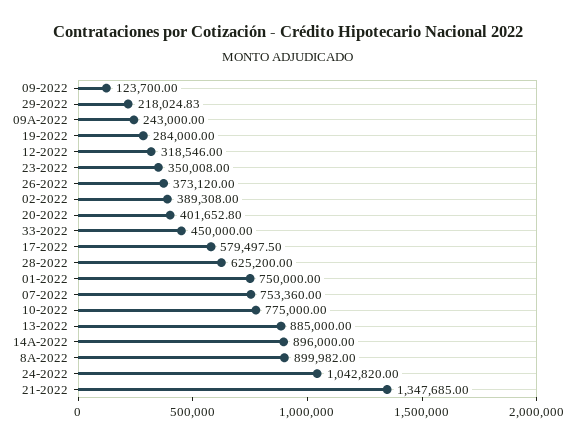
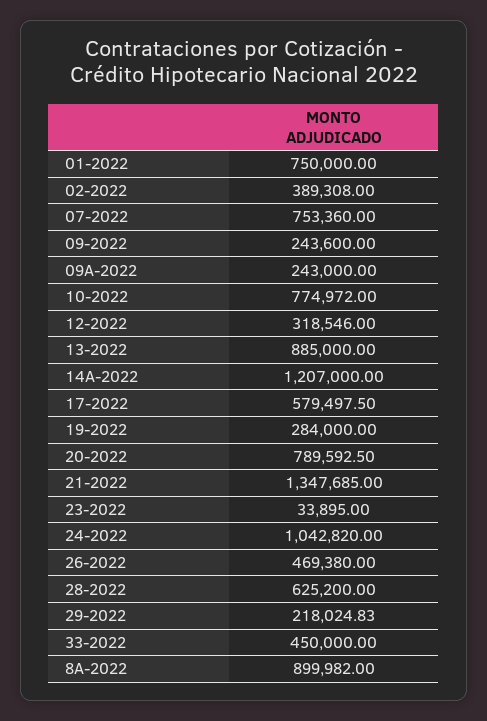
09-2022: 123700 -> 243600
23-2022: 350008 -> 33895
26-2022: 373120 -> 469380
20-2022: 401652.8 -> 789592.5
10-2022: 775000 -> 774972
14A-2022: 896000 -> 1207000

